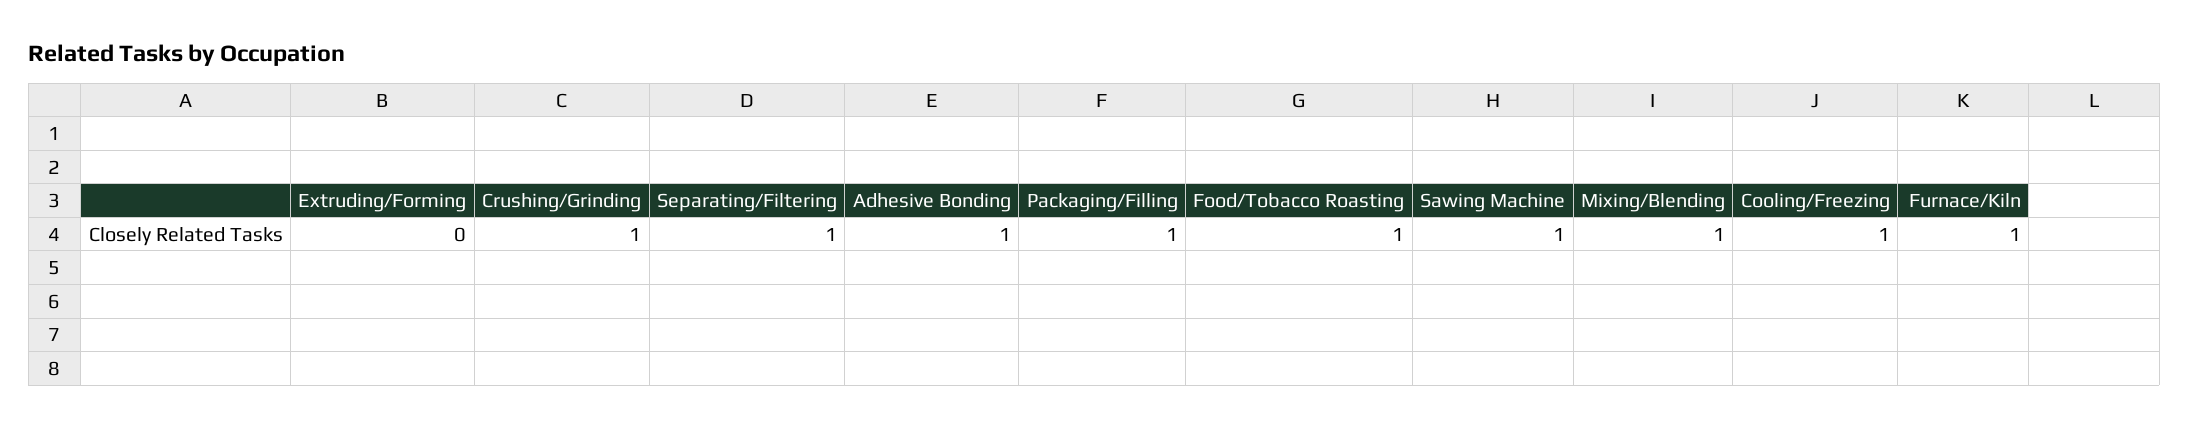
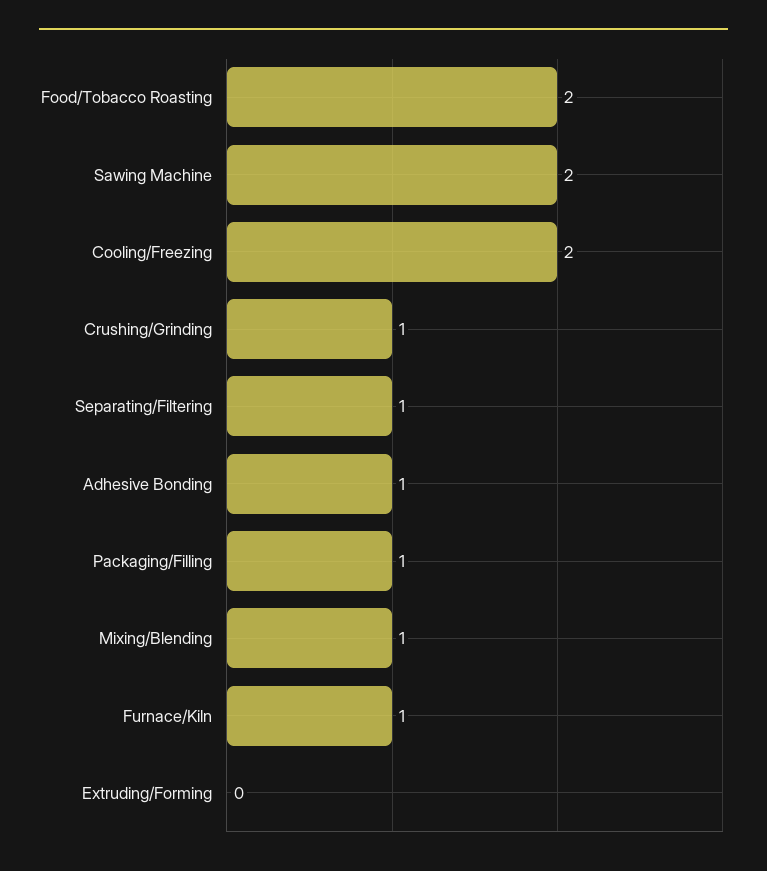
Food/Tobacco Roasting: 1 -> 2
Sawing Machine: 1 -> 2
Cooling/Freezing: 1 -> 2

